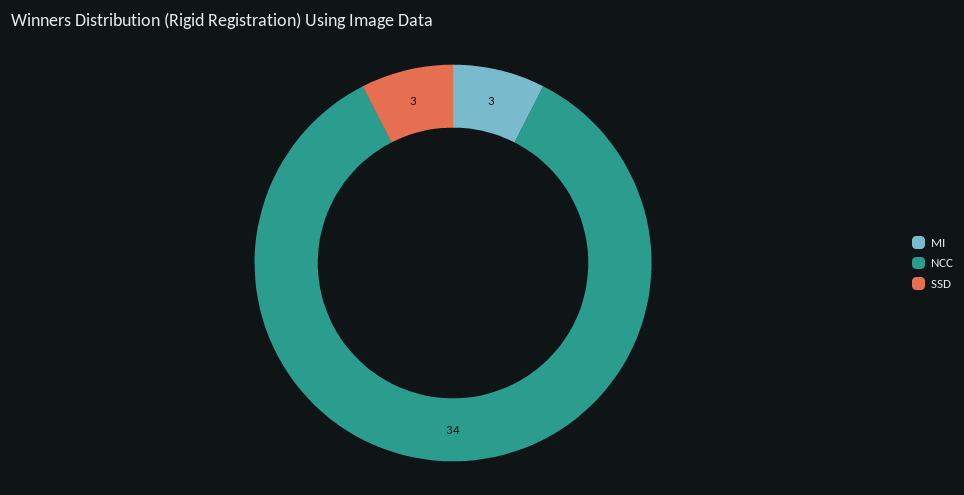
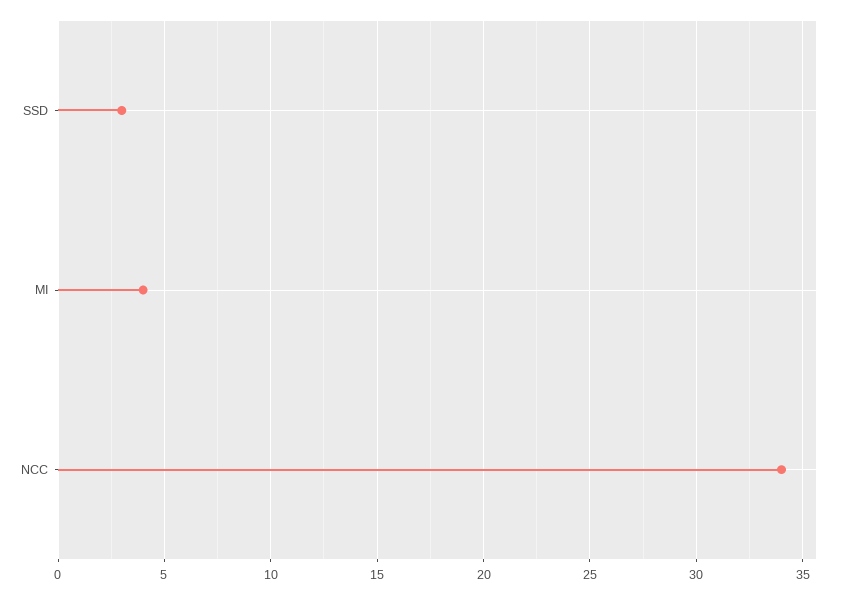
MI: 3 -> 4

